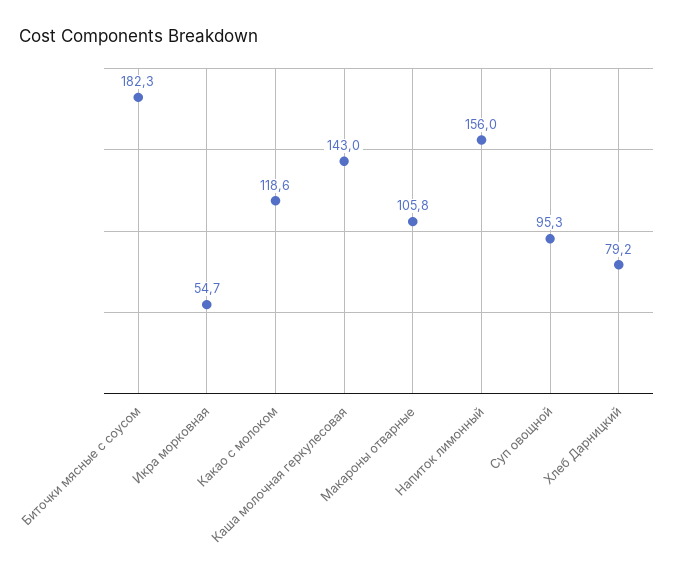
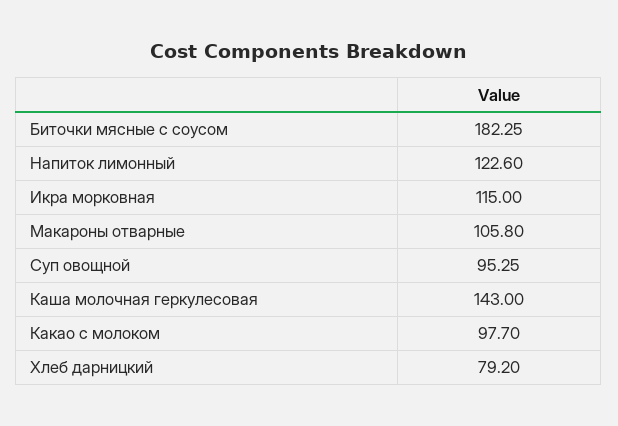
Икра морковная: 54.7 -> 115
Какао с молоком: 118.6 -> 97.7
Напиток лимонный: 156 -> 122.6

